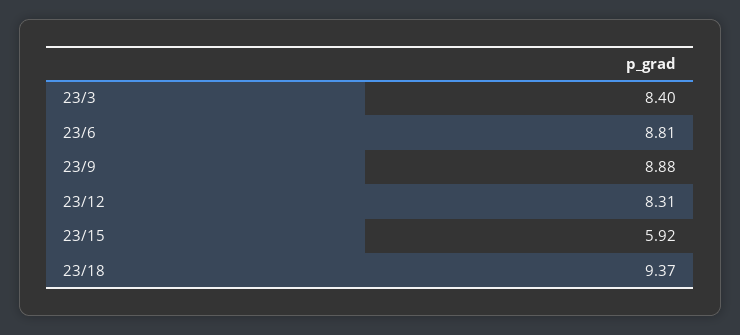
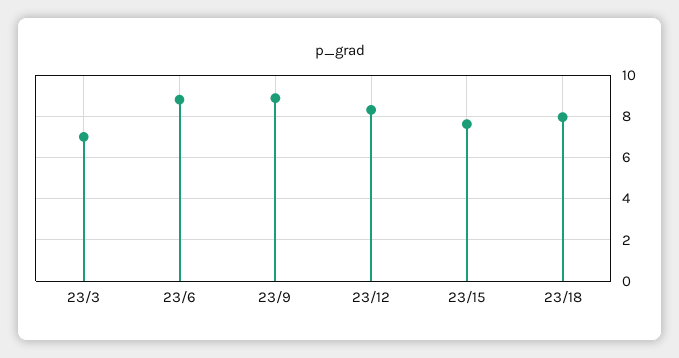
23/3: 8.4 -> 7
23/15: 5.92 -> 7.5
23/18: 9.37 -> 8

